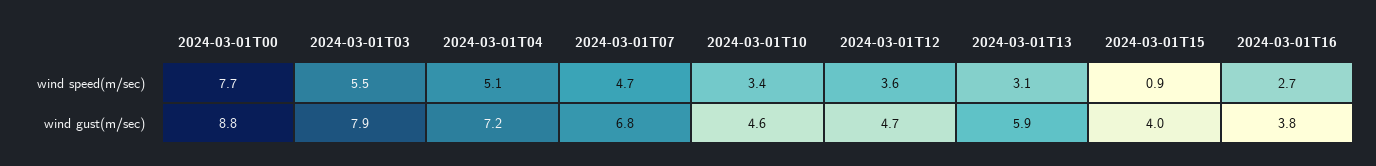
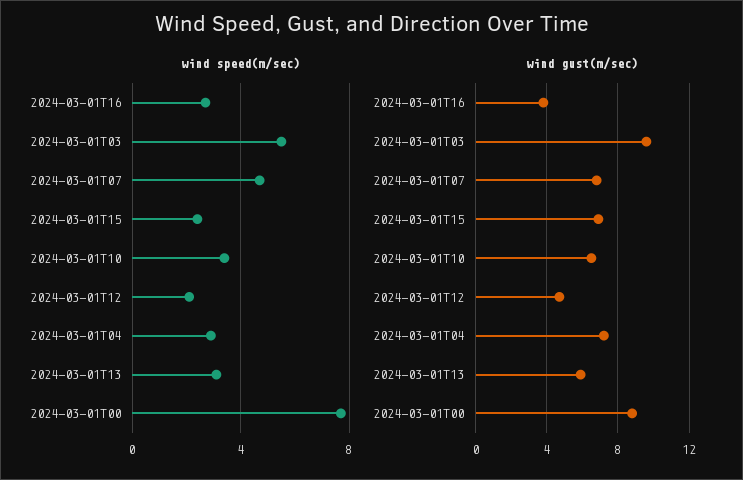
wind speed(m/sec), 2024-03-01T04: 5.1 -> 3
wind speed(m/sec), 2024-03-01T12: 3.6 -> 2
wind speed(m/sec), 2024-03-01T15: 0.9 -> 2.5
wind gust(m/sec), 2024-03-01T03: 7.9 -> 9.5
wind gust(m/sec), 2024-03-01T10: 4.6 -> 6.5
wind gust(m/sec), 2024-03-01T15: 4 -> 7

